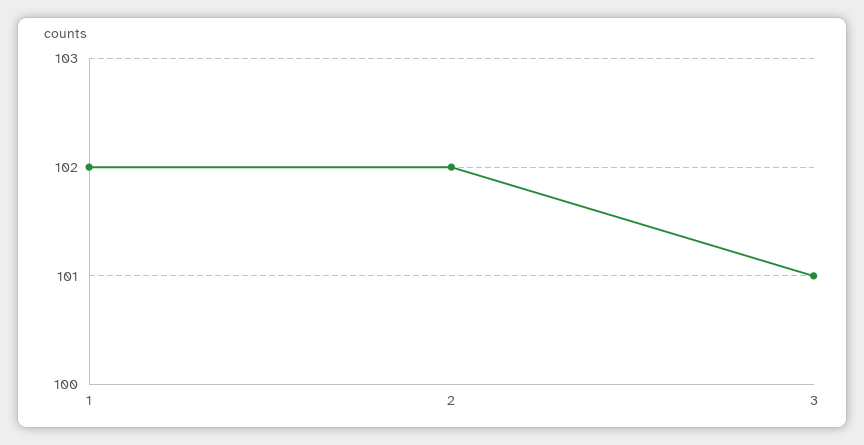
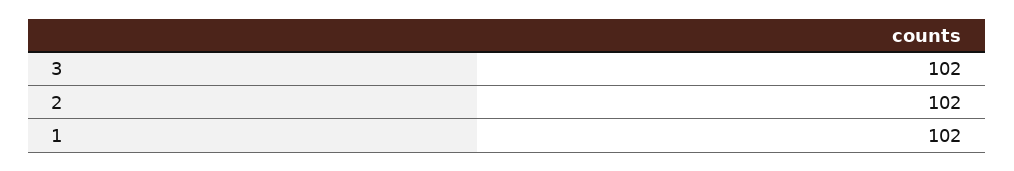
3: 101 -> 102

